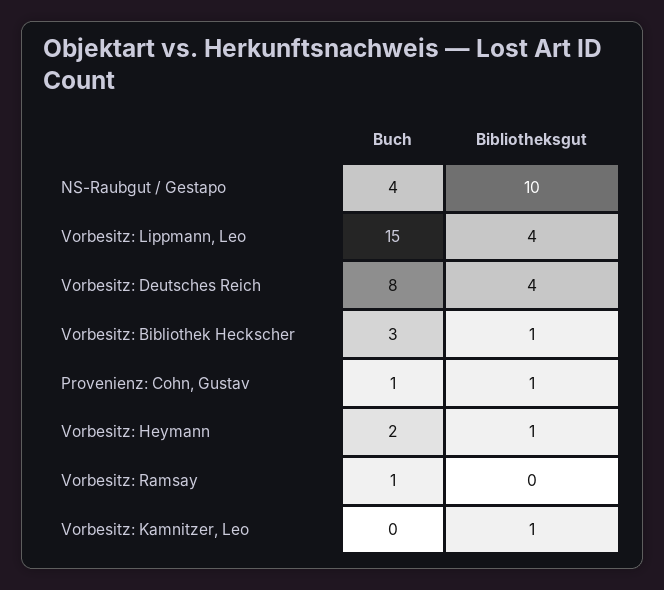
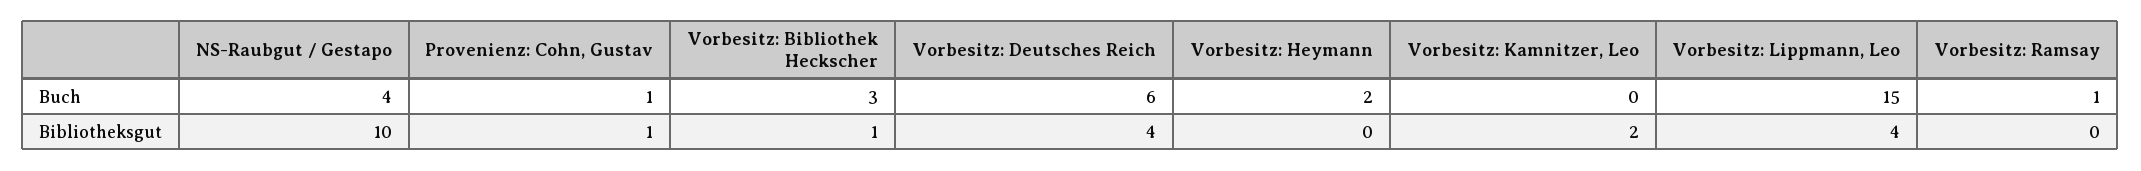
Buch, Vorbesitz: Deutsches Reich: 8 -> 6
Bibliotheksgut, Vorbesitz: Heymann: 1 -> 0
Bibliotheksgut, Vorbesitz: Kamnitzer, Leo: 1 -> 2

